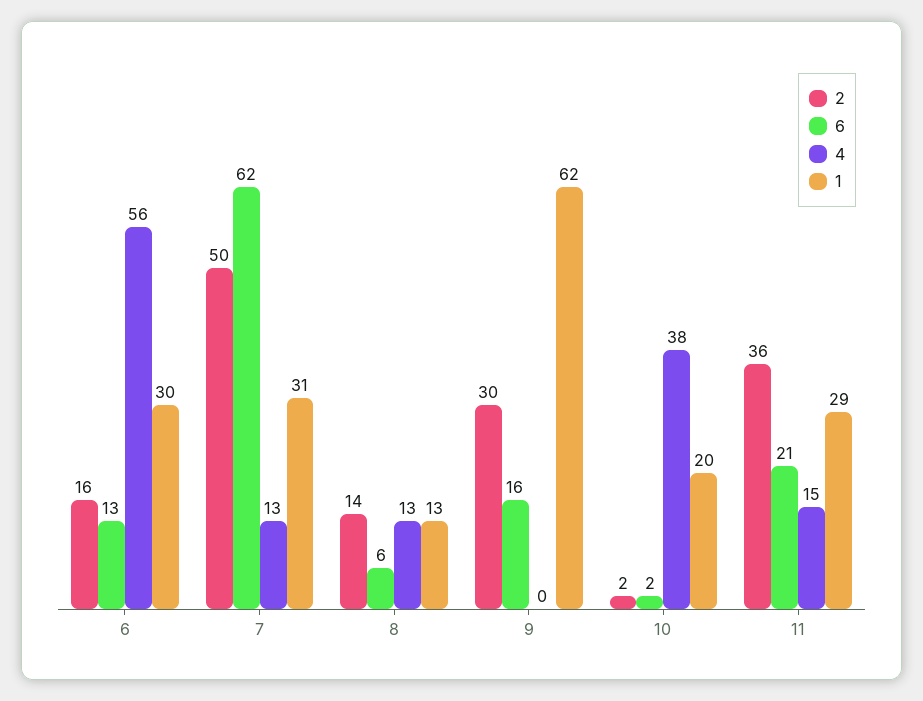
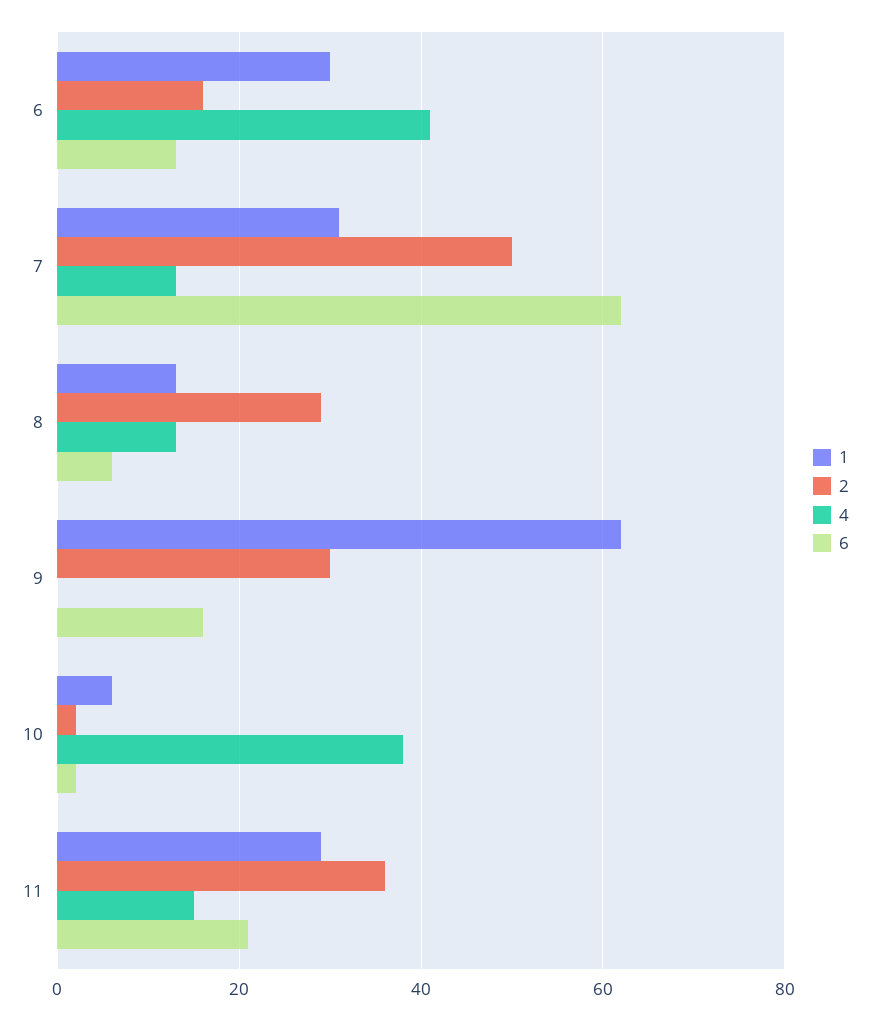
4, 6: 56 -> 40
2, 8: 14 -> 30
1, 10: 20 -> 5

